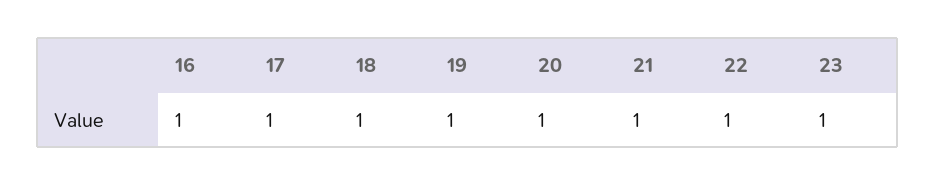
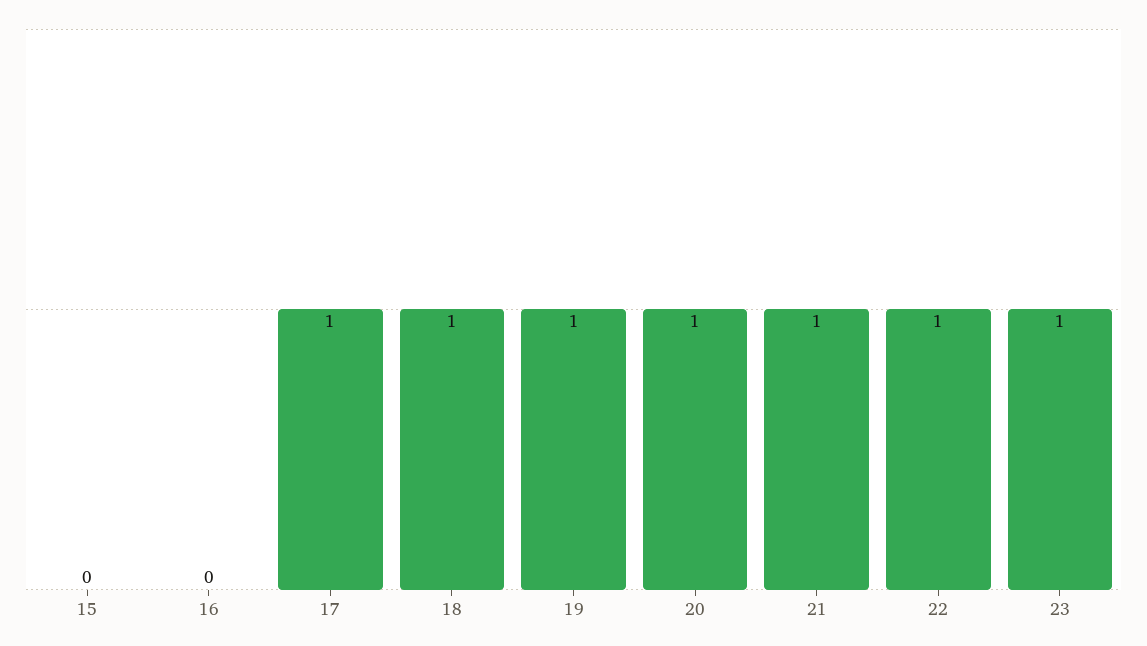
16: 1 -> 0
15: none -> 0

